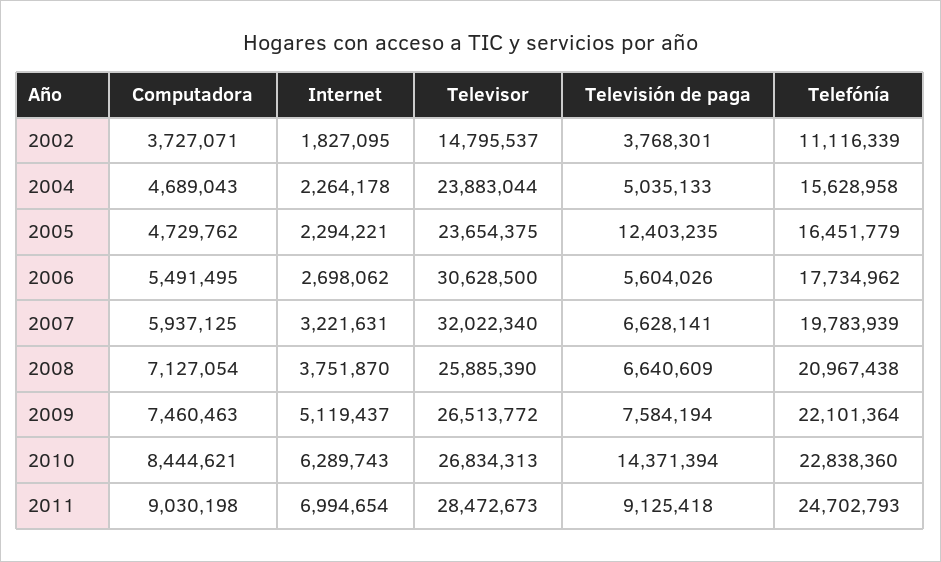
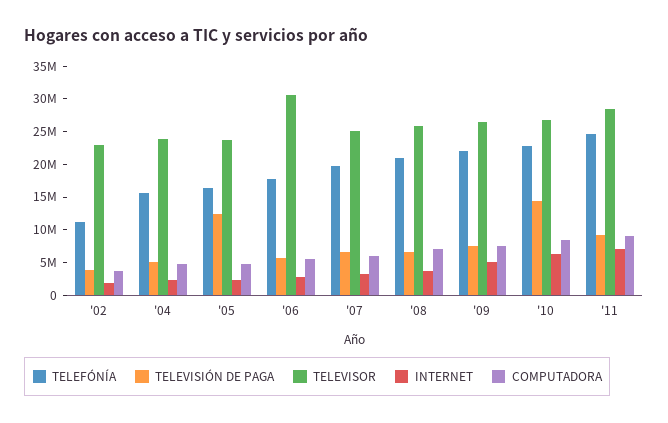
Televisor, 2002: 14795537 -> 22500000
Televisor, 2007: 32022340 -> 25000000

